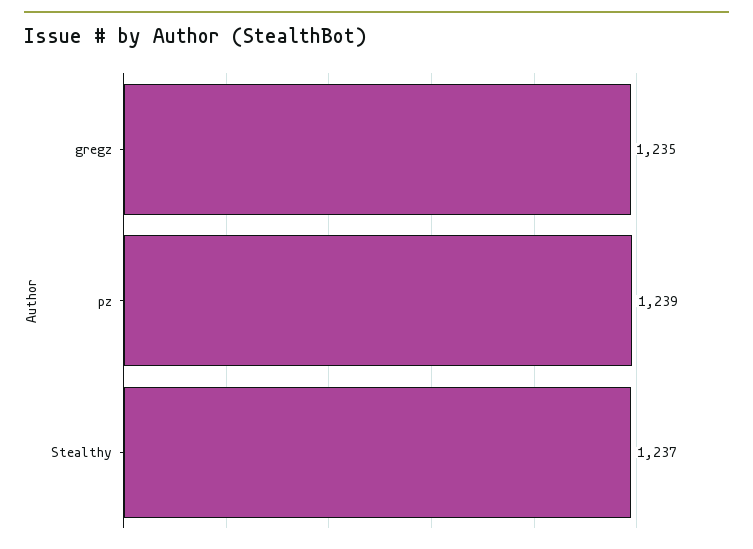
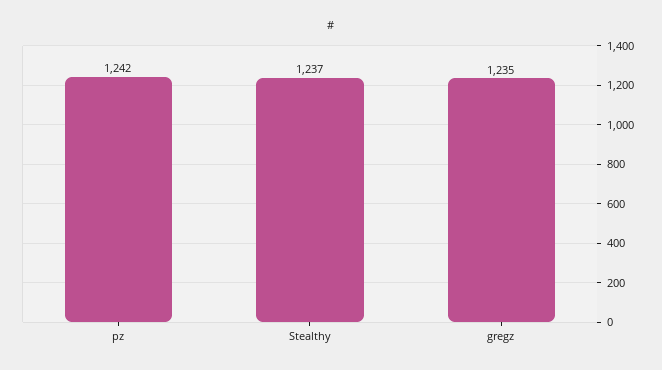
pz: 1239 -> 1242

